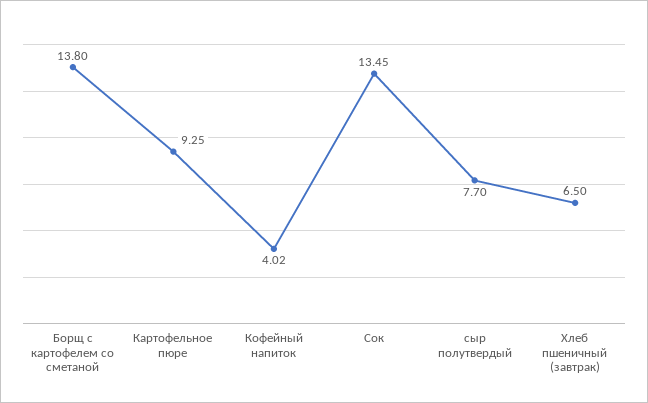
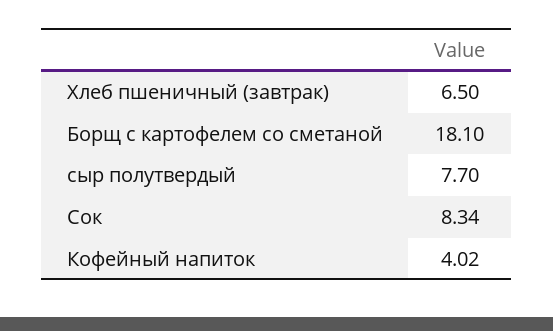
Борщ с картофелем со сметаной: 13.8 -> 18.1
Картофельное пюре: 9.25 -> none
Сок: 13.45 -> 8.34

